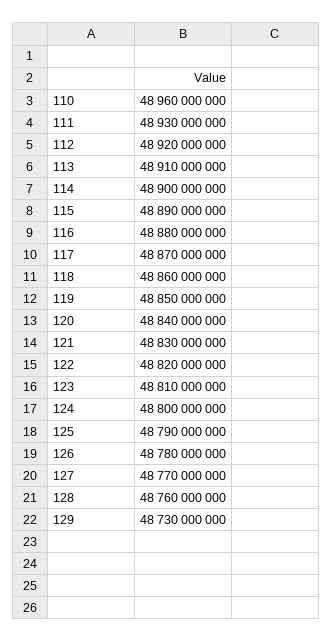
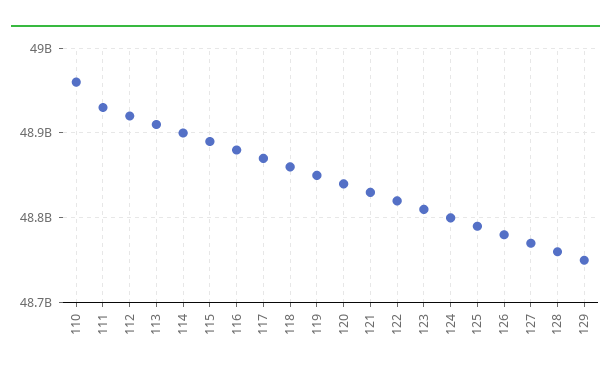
129: 48730000000 -> 48750000000

